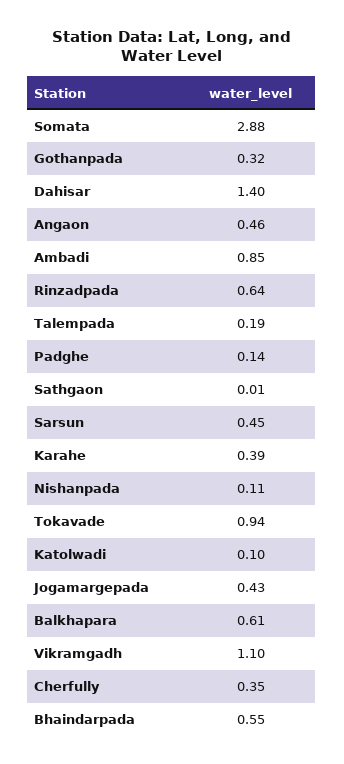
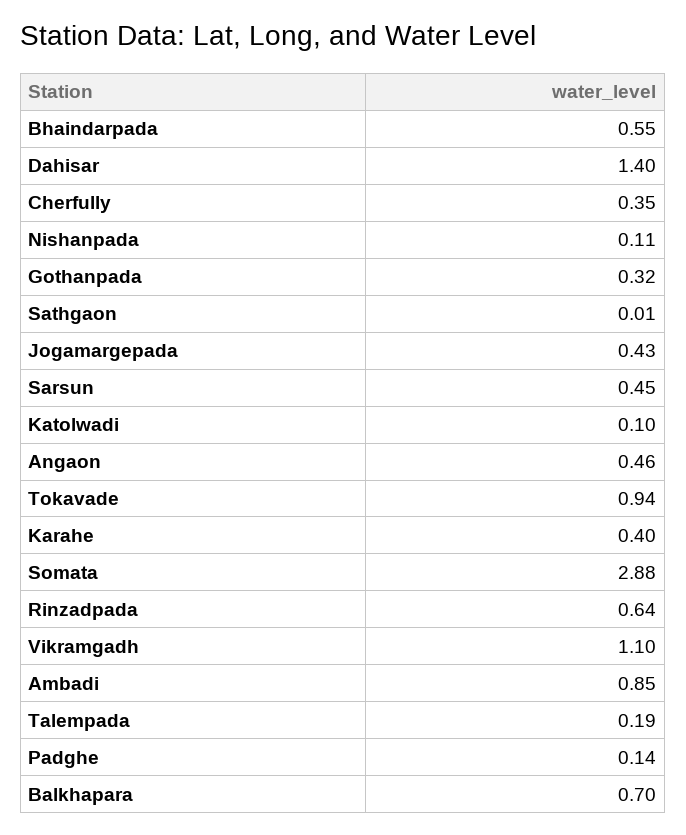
Karahe: 0.39 -> 0.4
Balkhapara: 0.61 -> 0.7

